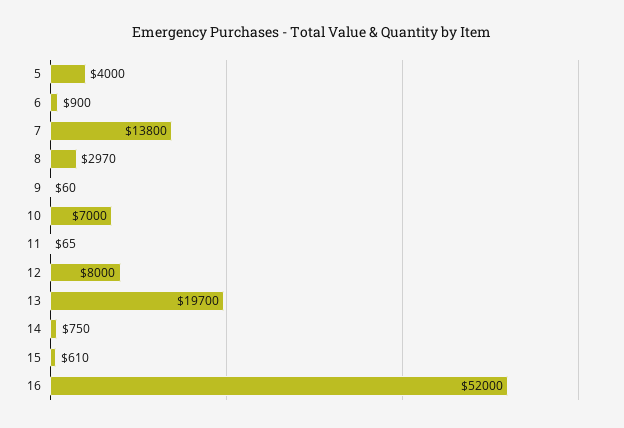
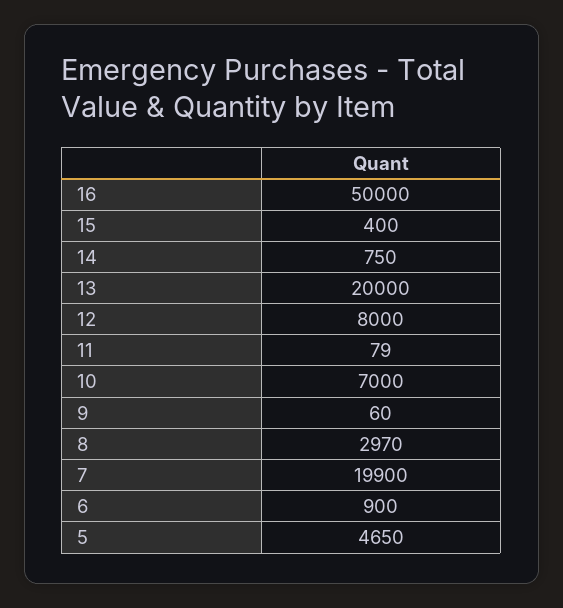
5: 4000 -> 4650
7: 13800 -> 19900
11: 65 -> 79
13: 19700 -> 20000
15: 610 -> 400
16: 52000 -> 50000

